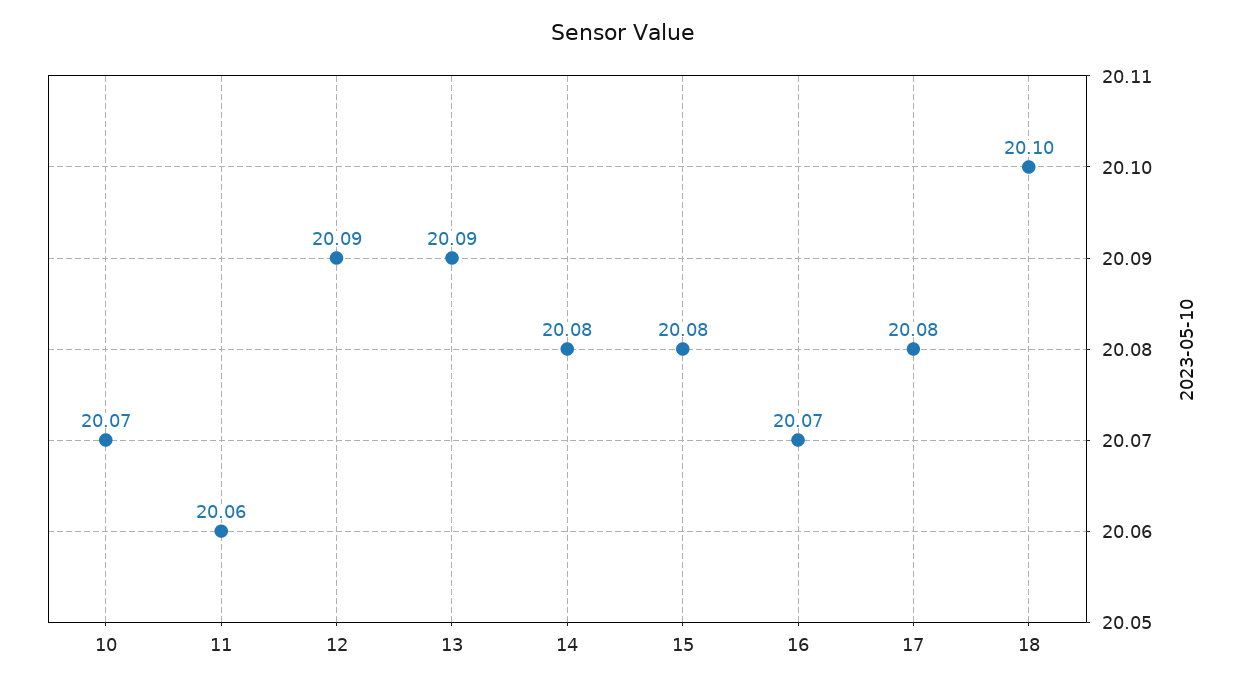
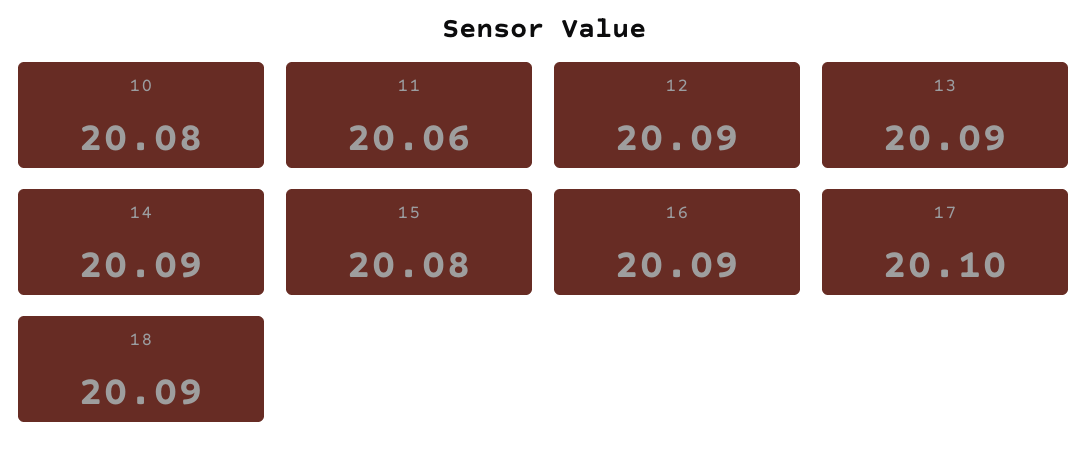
10: 20.07 -> 20.08
14: 20.08 -> 20.09
16: 20.07 -> 20.09
17: 20.08 -> 20.1
18: 20.1 -> 20.09

